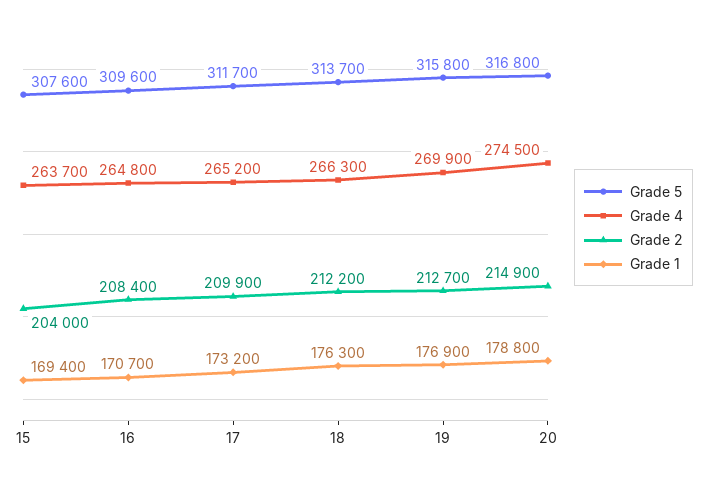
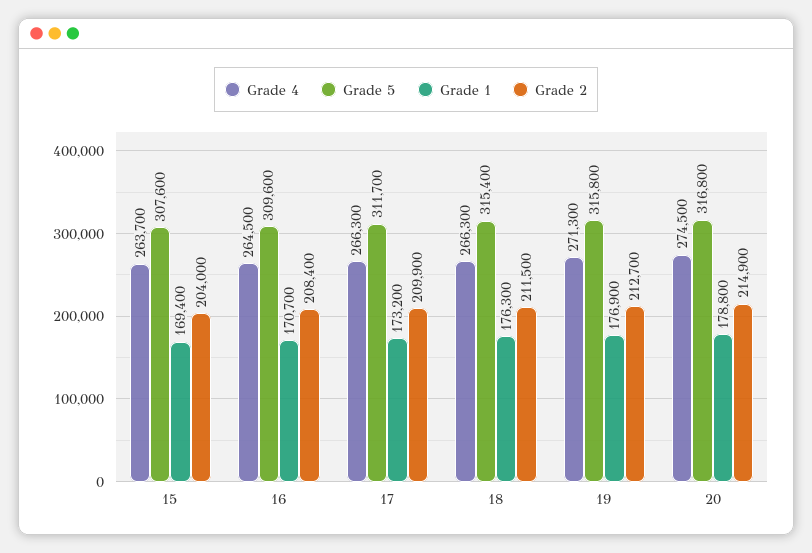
Grade 4, 16: 264800 -> 264500
Grade 4, 17: 265200 -> 266300
Grade 5, 18: 313700 -> 315400
Grade 2, 18: 212200 -> 211500
Grade 4, 19: 269900 -> 271300

